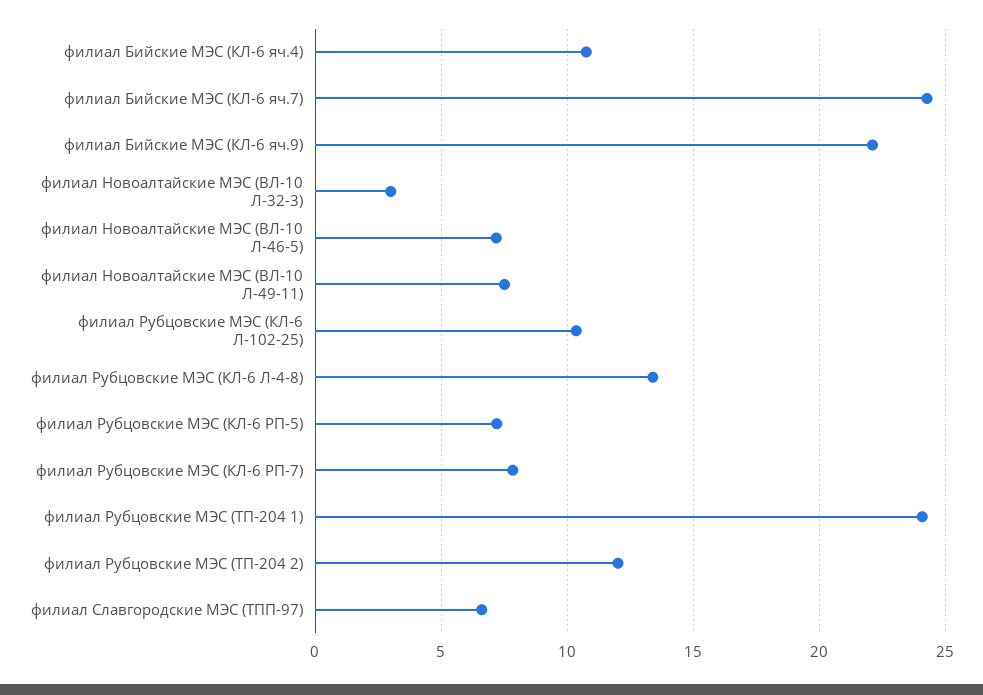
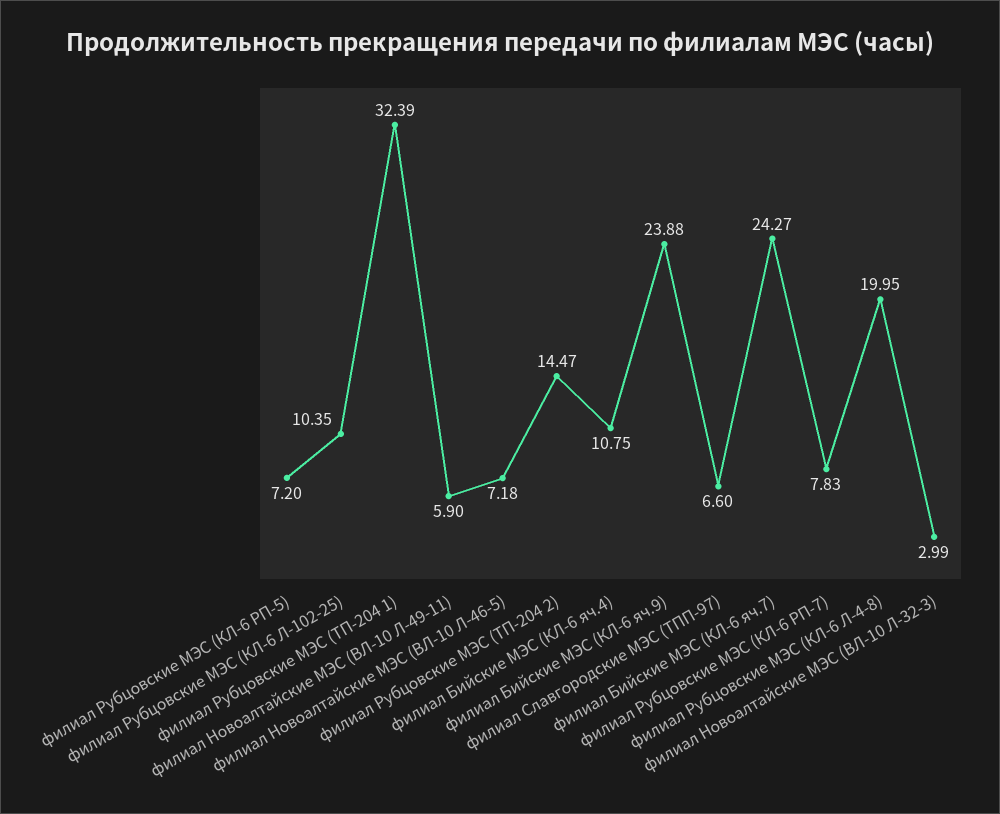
филиал Бийские МЭС (КЛ-6 яч.9): 22 -> 23.88
филиал Новоалтайские МЭС (ВЛ-10 Л-49-11): 7.5 -> 5.9
филиал Рубцовские МЭС (КЛ-6 Л-4-8): 13.5 -> 19.95
филиал Рубцовские МЭС (ТП-204 1): 24 -> 32.39
филиал Рубцовские МЭС (ТП-204 2): 12 -> 14.47

